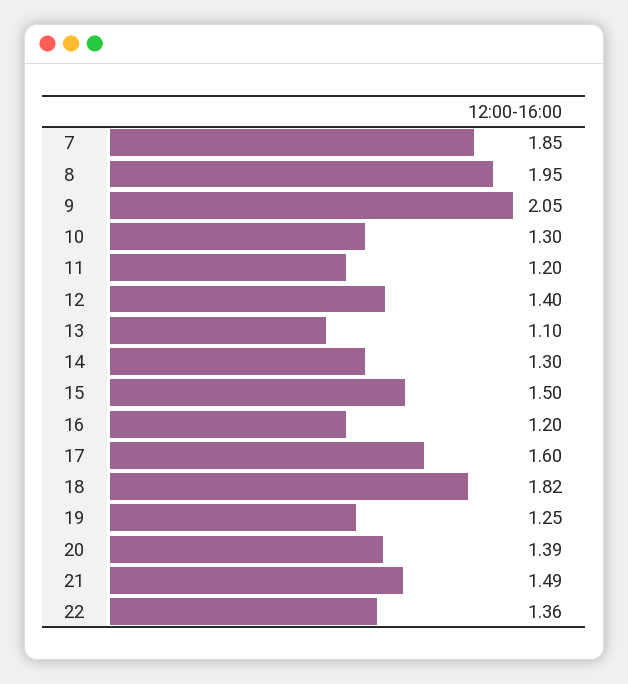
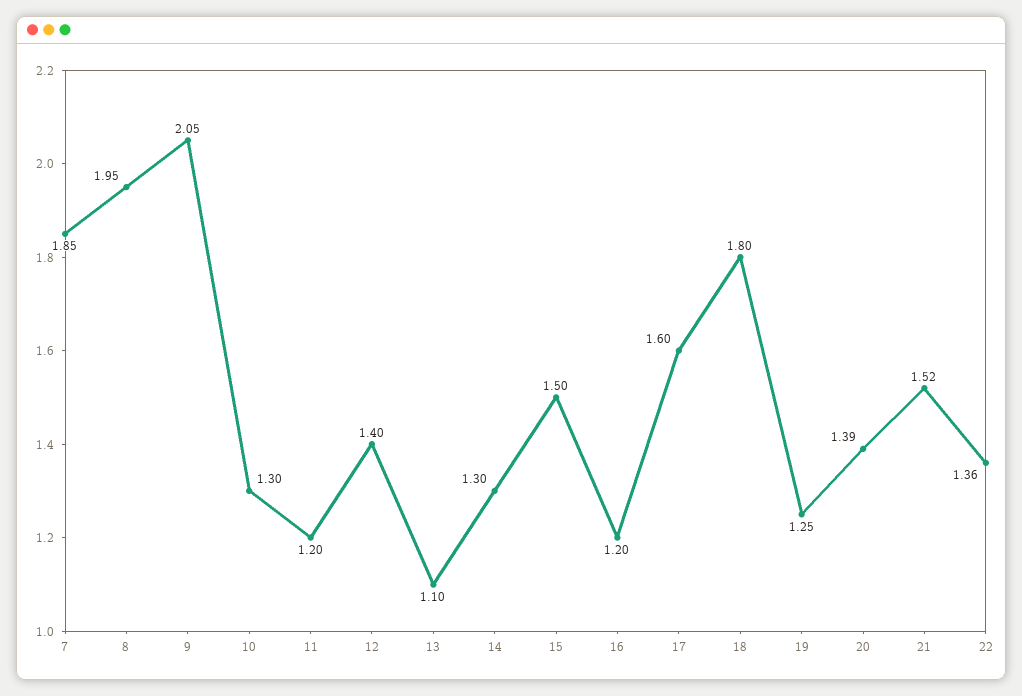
18: 1.82 -> 1.8
21: 1.49 -> 1.52

